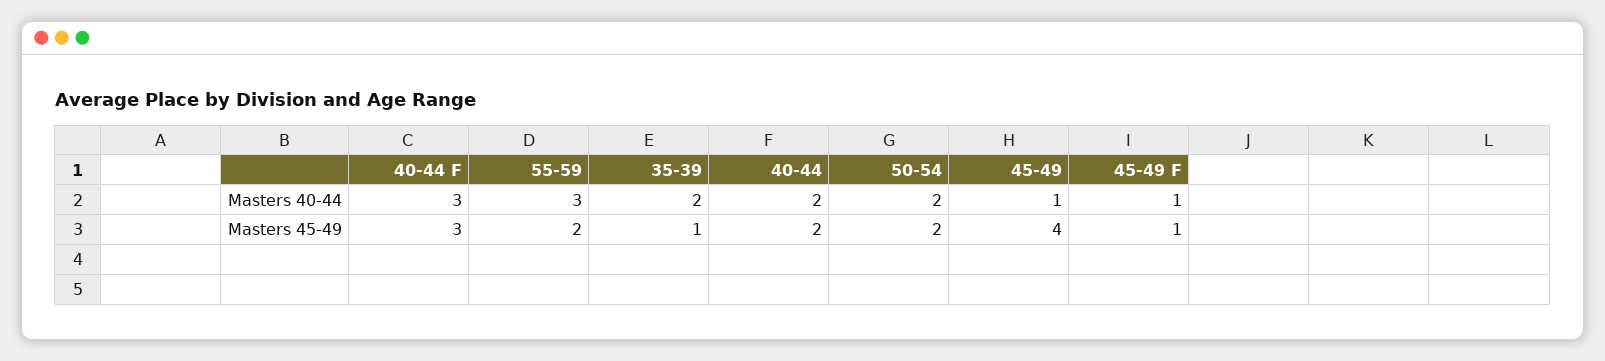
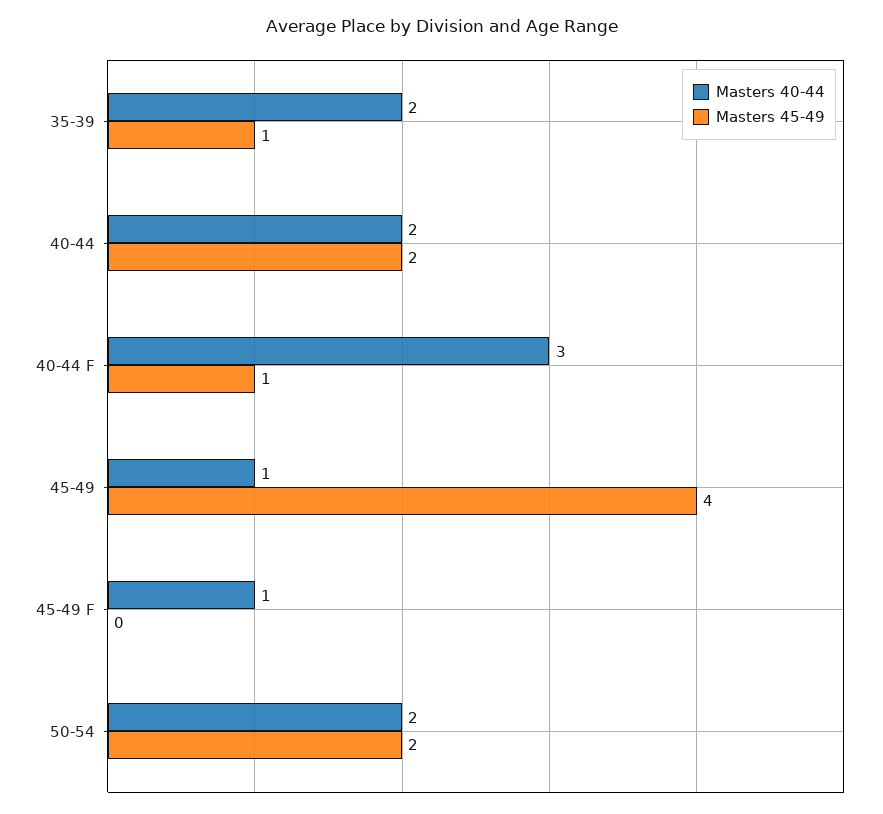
Masters 40-44, 55-59: 3 -> none
Masters 45-49, 40-44 F: 3 -> 1
Masters 45-49, 55-59: 2 -> none
Masters 45-49, 45-49 F: 1 -> 0

